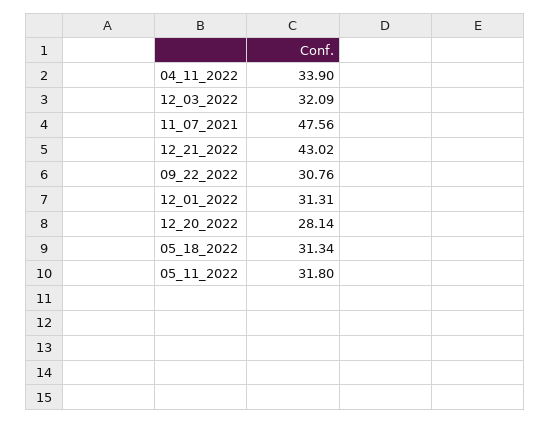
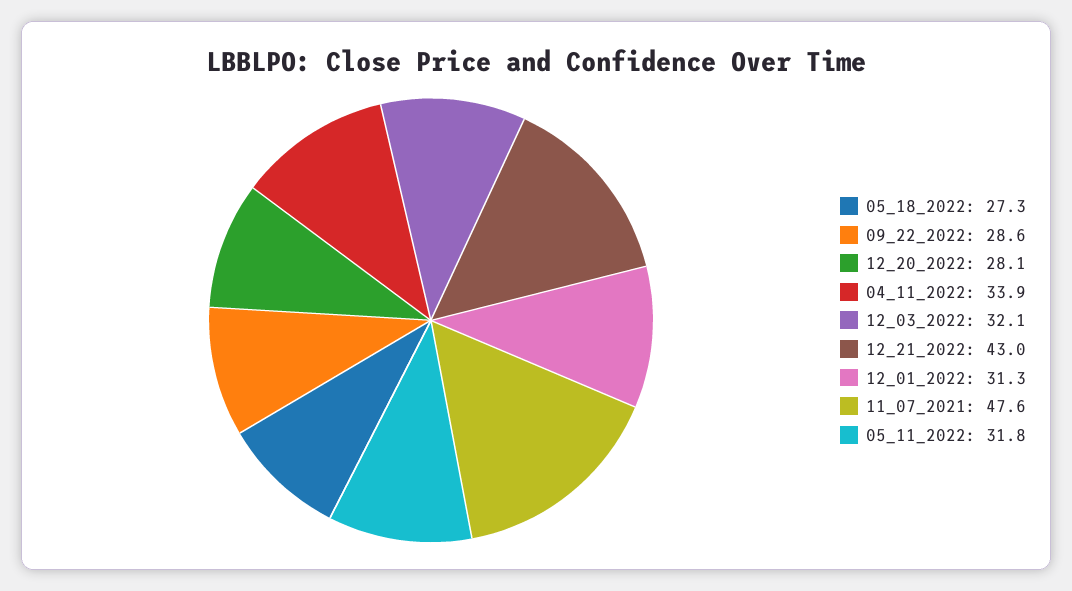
09_22_2022: 30.76 -> 28.6
05_18_2022: 31.34 -> 27.3

